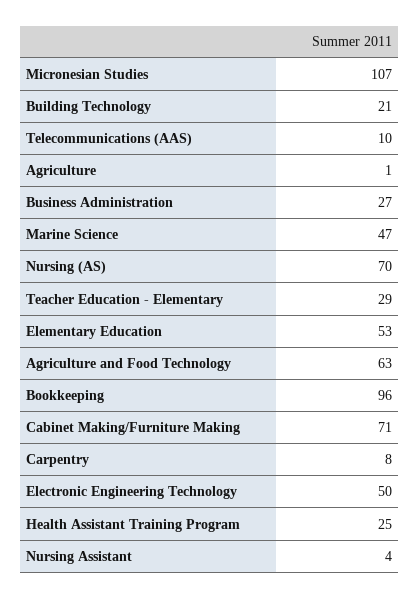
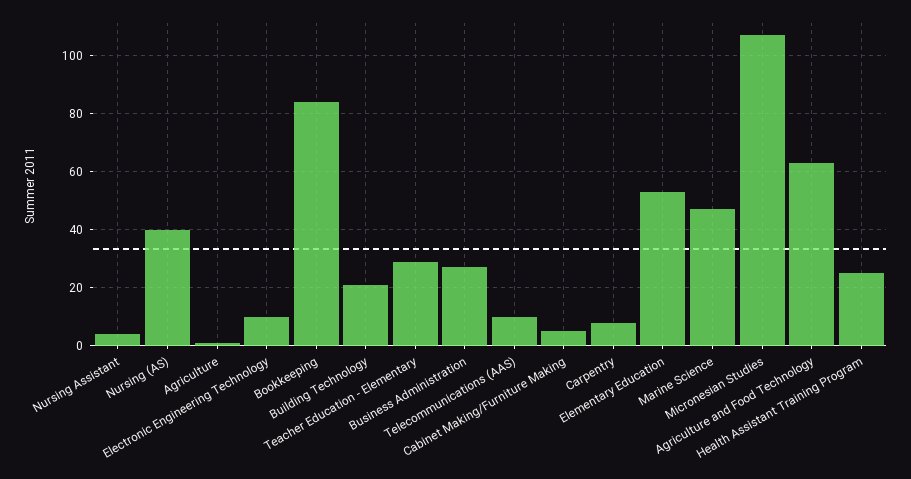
Nursing (AS): 70 -> 40
Bookkeeping: 96 -> 85
Cabinet Making/Furniture Making: 71 -> 5
Electronic Engineering Technology: 50 -> 10

